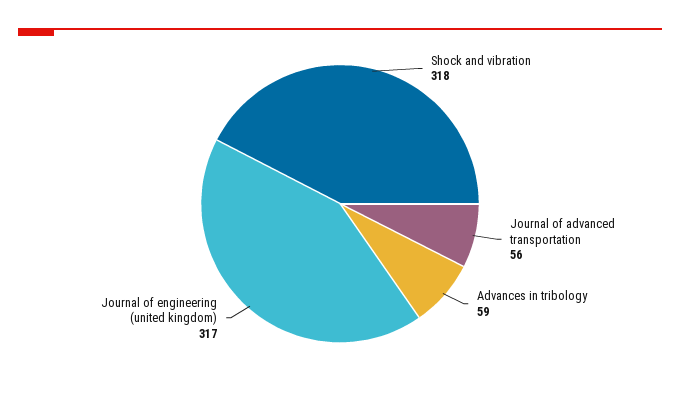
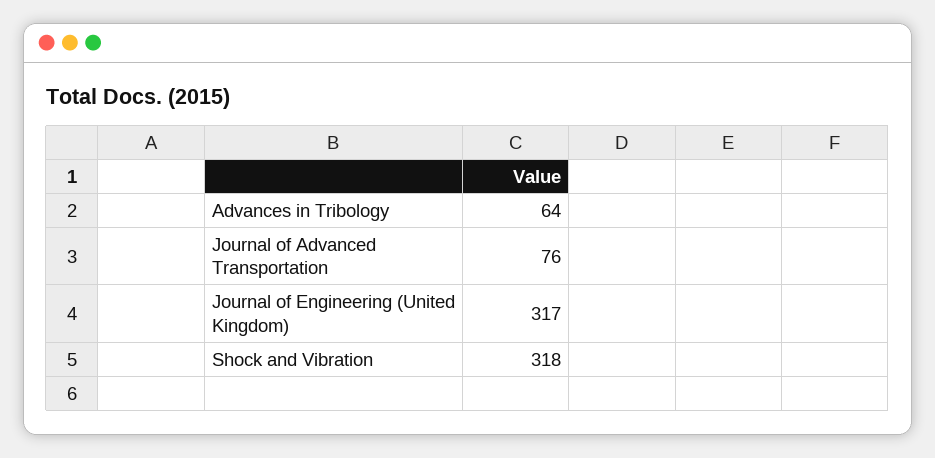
Journal of advanced transportation: 56 -> 76
Advances in tribology: 59 -> 64

